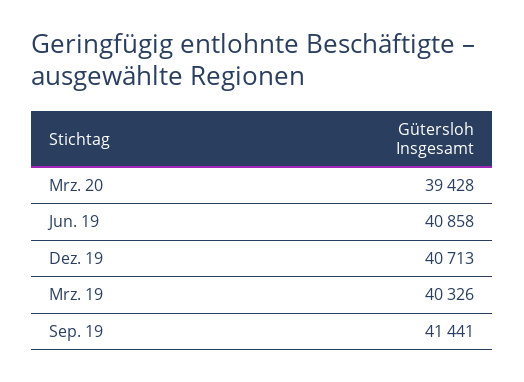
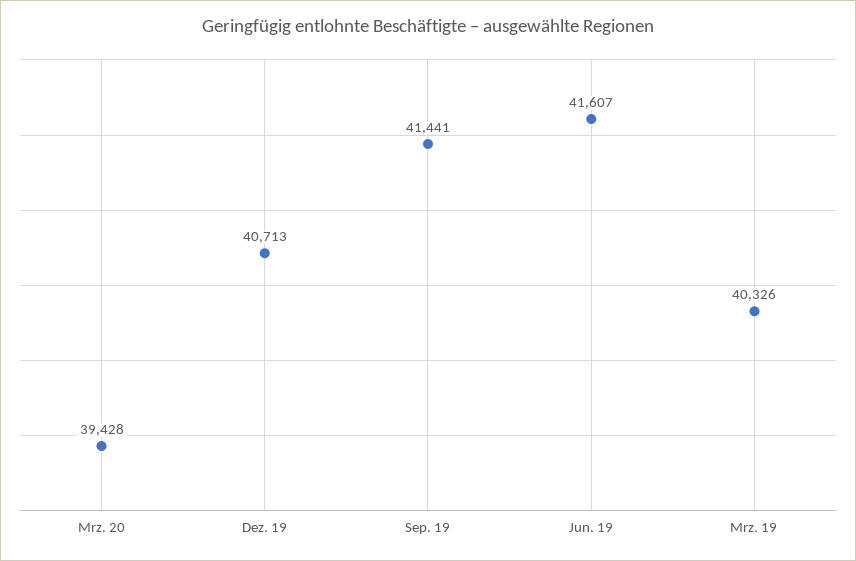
Jun. 19: 40858 -> 41607

